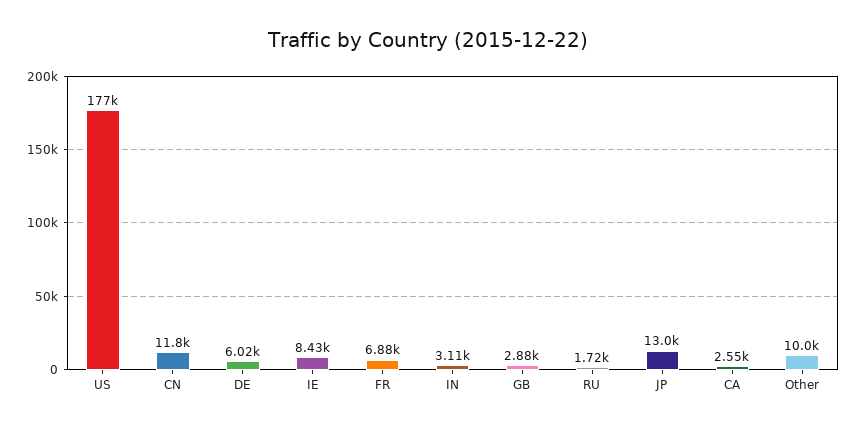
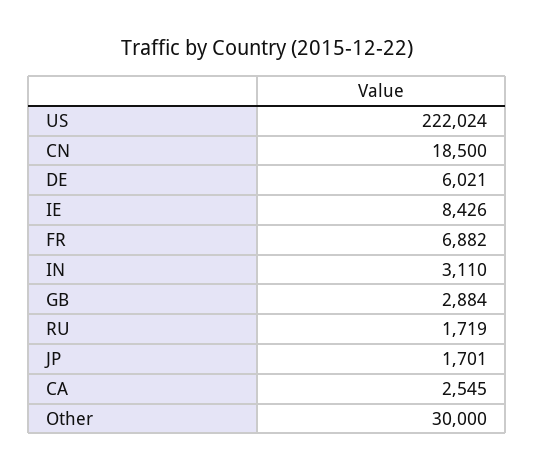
US: 177000 -> 222024
CN: 11800 -> 18500
JP: 13000 -> 1701
Other: 10000 -> 30000

